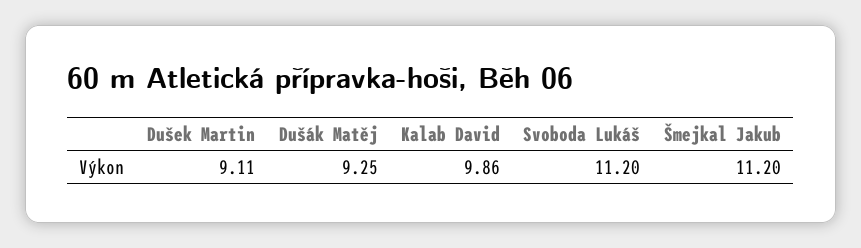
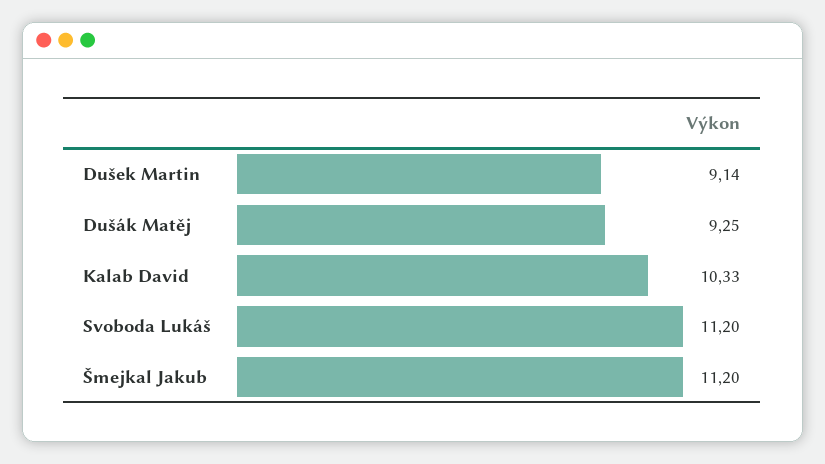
Dušek Martin: 9.11 -> 9.14
Kalab David: 9.86 -> 10.33

